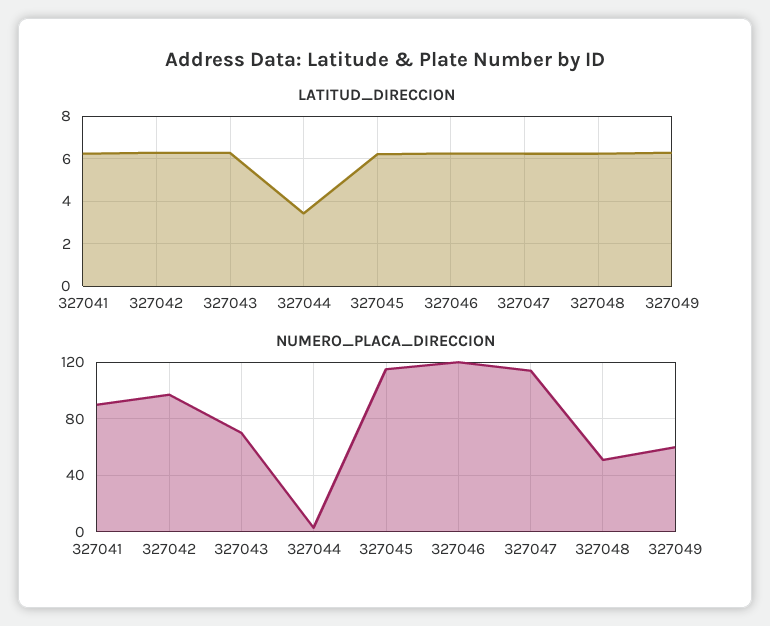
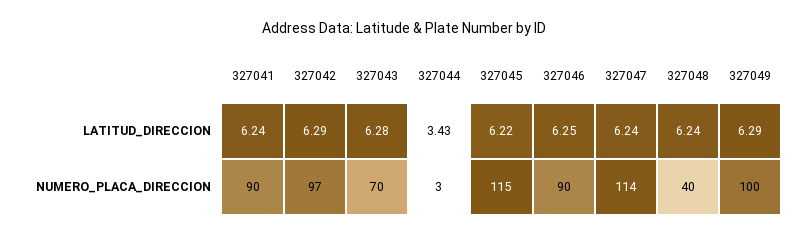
NUMERO_PLACA_DIRECCION, 327046: 120 -> 90
NUMERO_PLACA_DIRECCION, 327048: 50 -> 40
NUMERO_PLACA_DIRECCION, 327049: 60 -> 100

